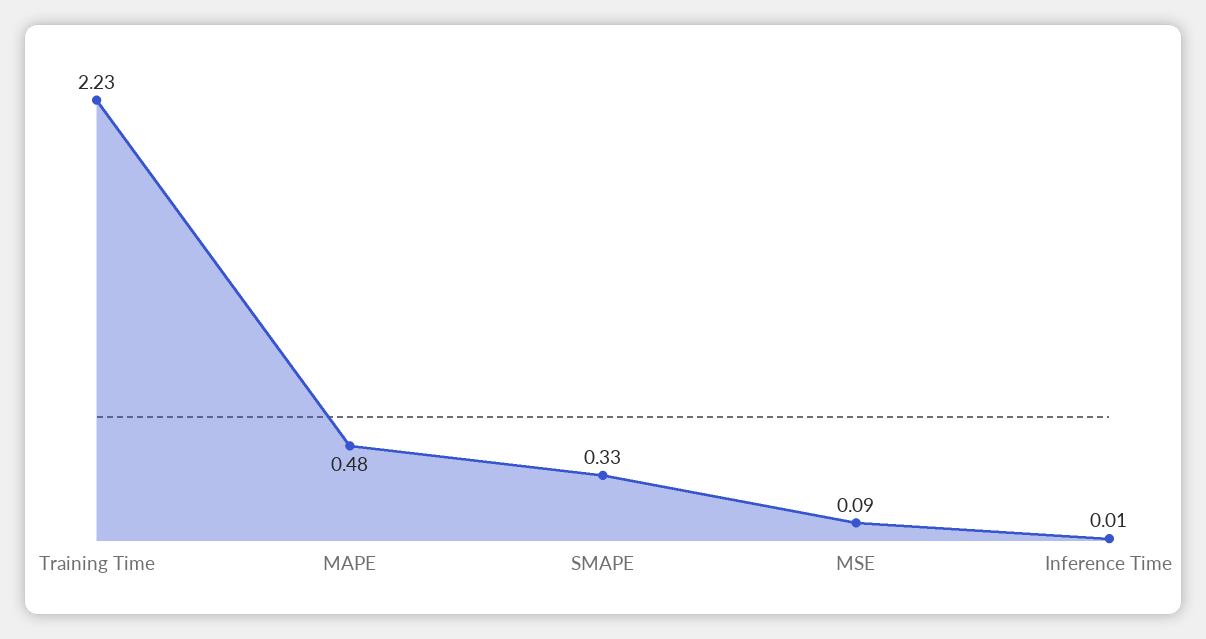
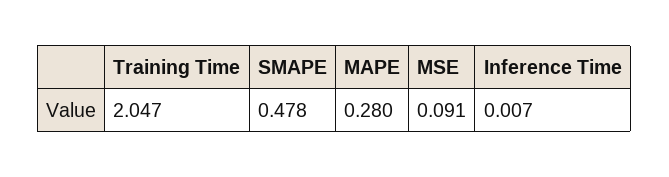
Training Time: 2.23 -> 2.047
MAPE: 0.48 -> 0.28
SMAPE: 0.33 -> 0.478

